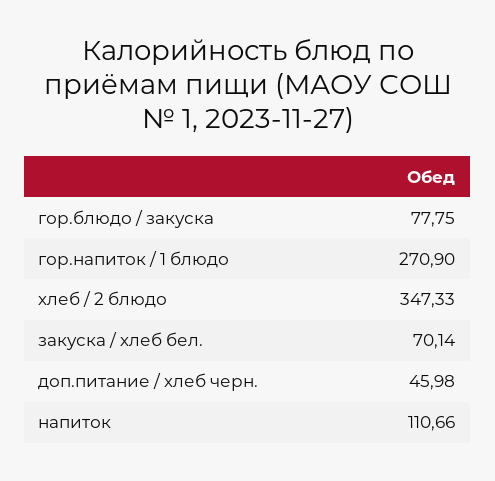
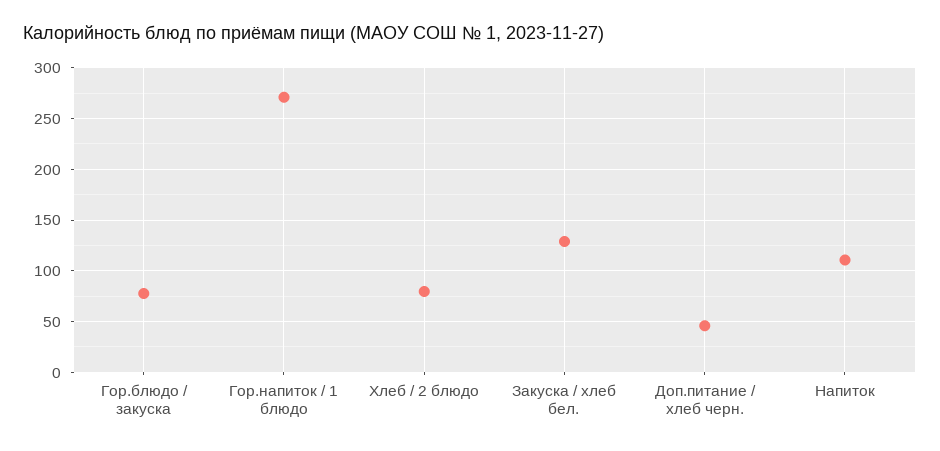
хлеб / 2 блюдо: 347.33 -> 80
закуска / хлеб бел.: 70.14 -> 130

